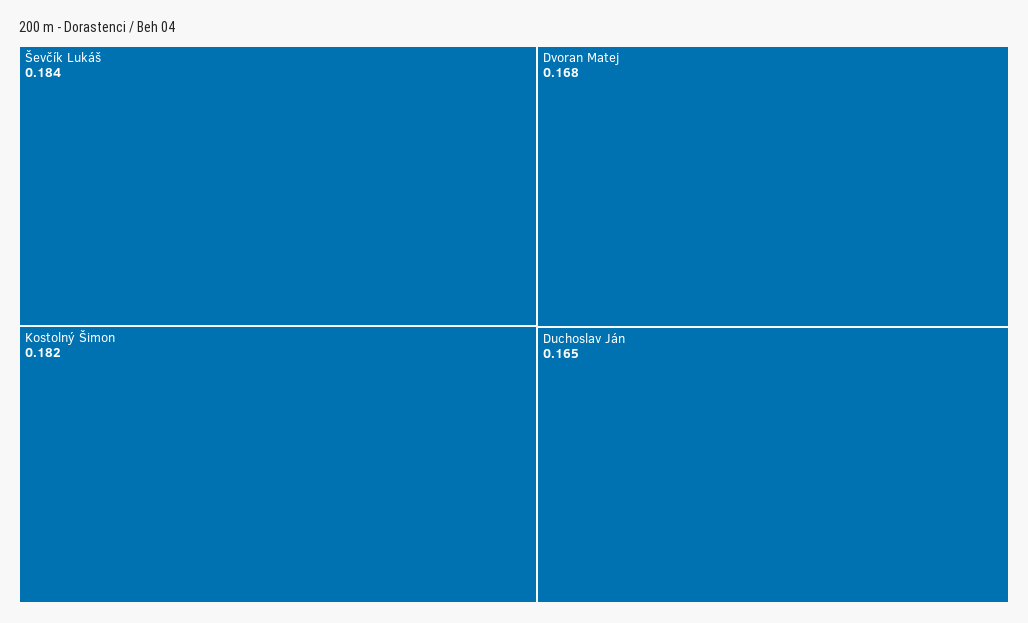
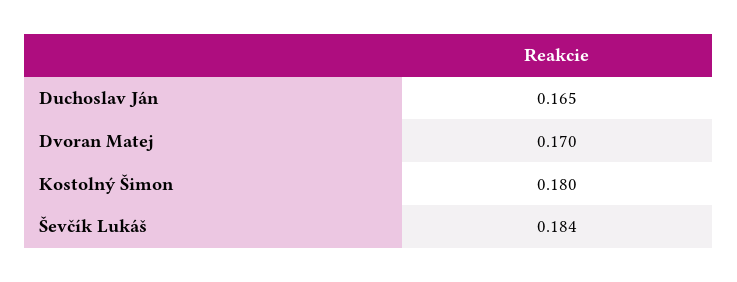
Kostolný Šimon: 0.182 -> 0.18
Dvoran Matej: 0.168 -> 0.17

